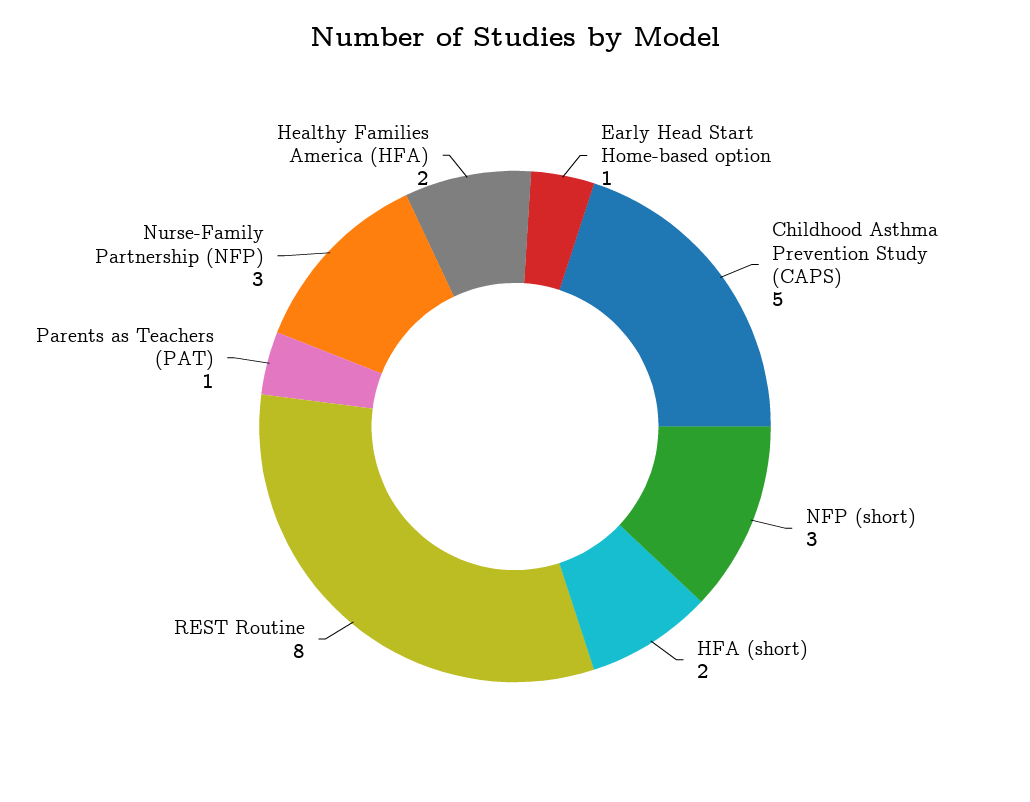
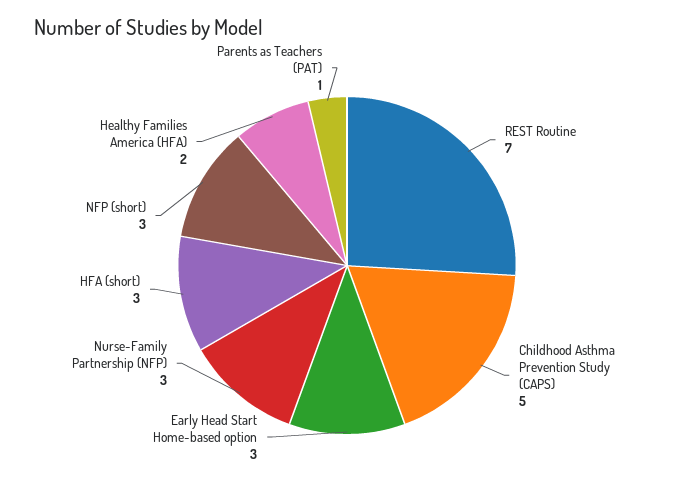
Early Head Start Home-based option: 1 -> 3
HFA (short): 2 -> 3
REST Routine: 8 -> 7

